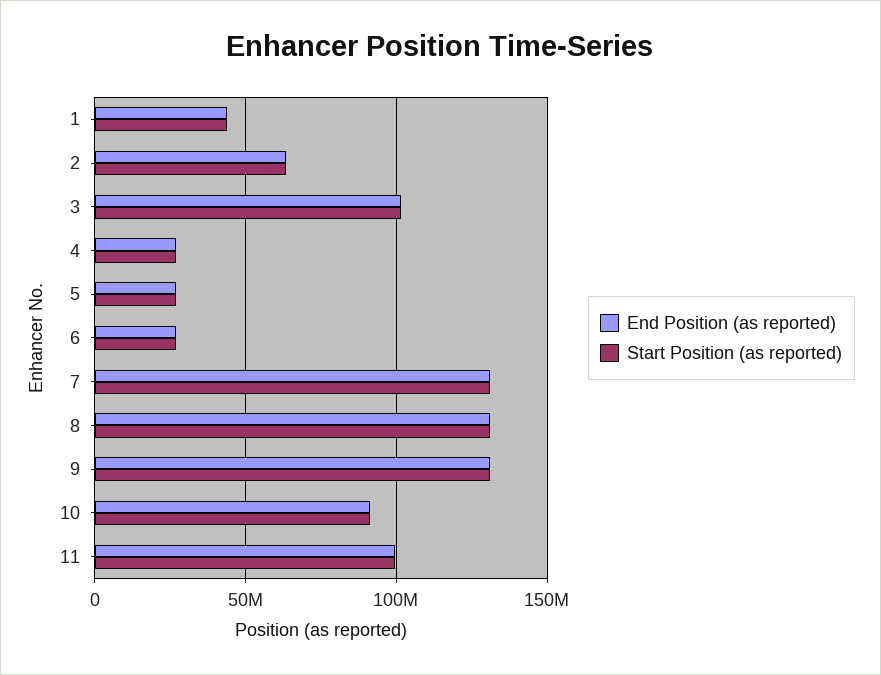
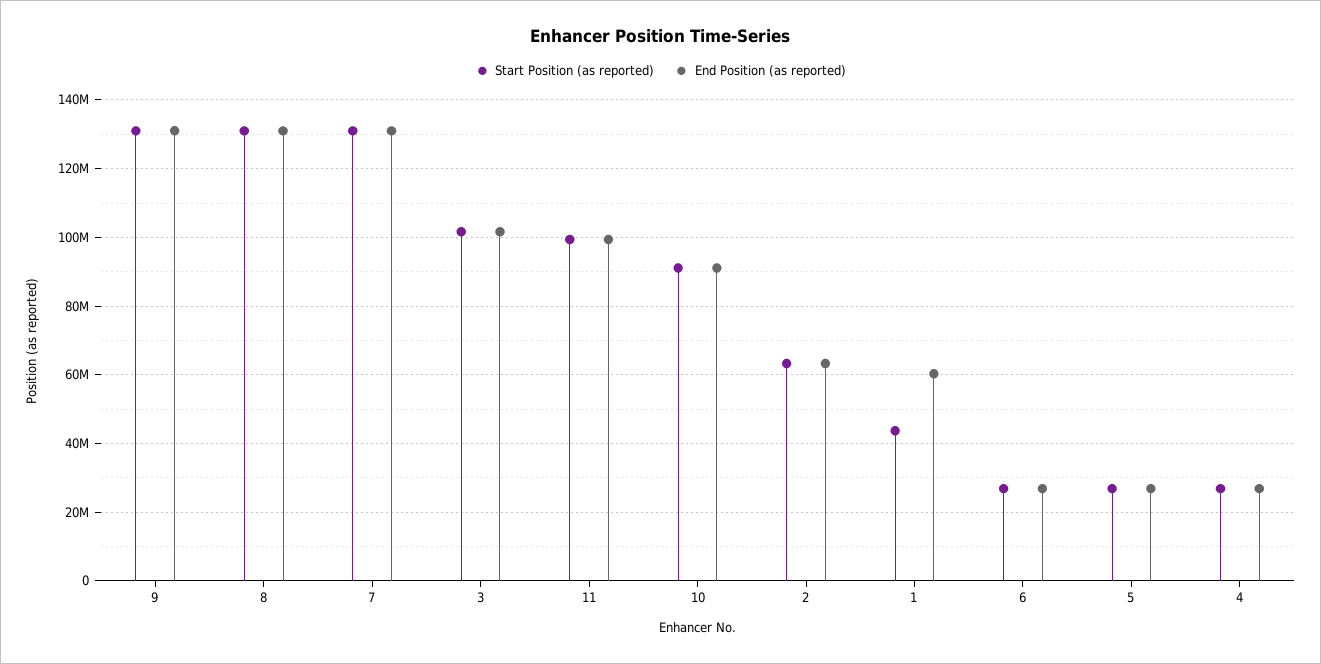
End Position (as reported), 1: 45000000 -> 60000000

